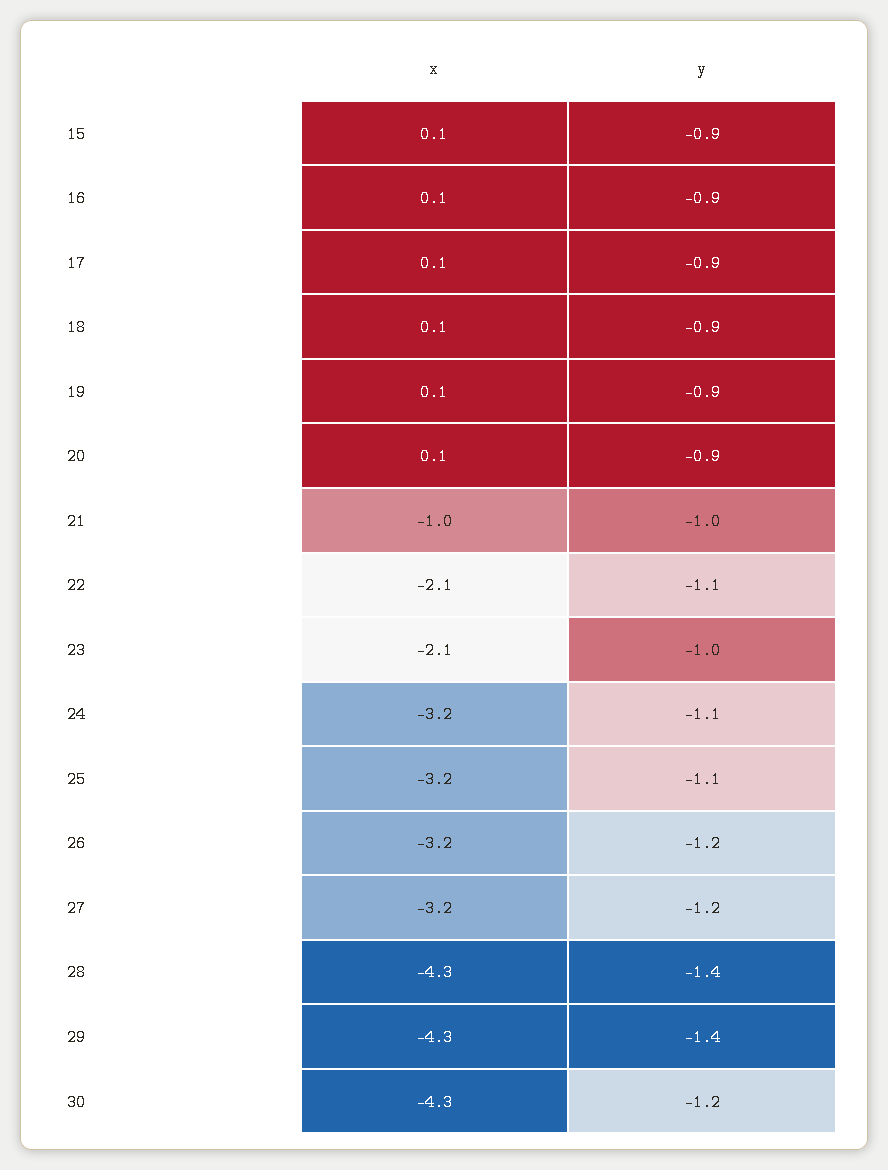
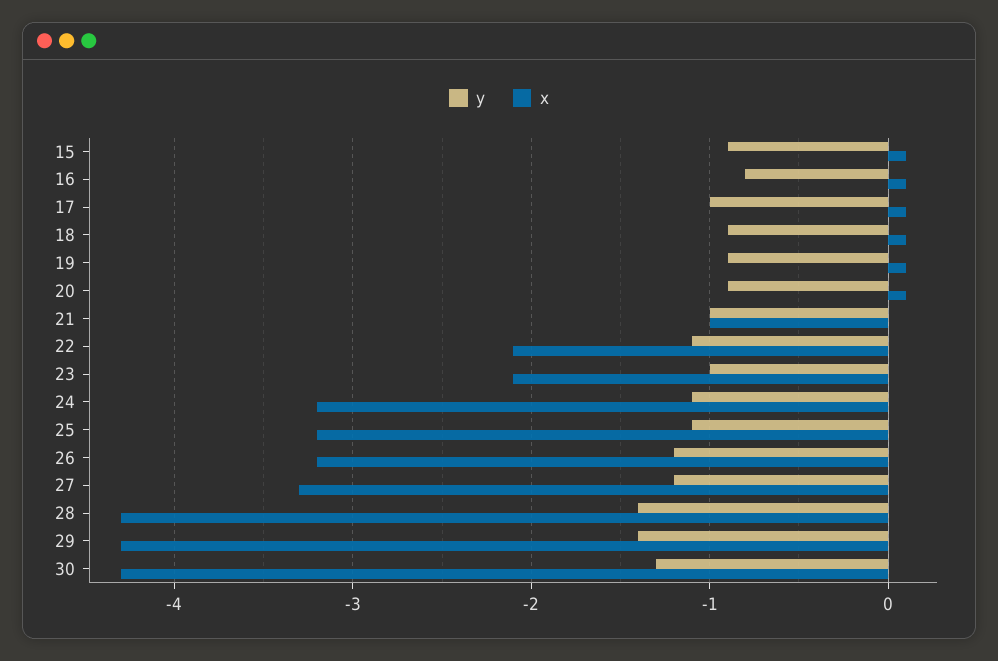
y, 16: -0.9 -> -0.8
y, 17: -0.9 -> -1
x, 27: -3.2 -> -3.3
y, 30: -1.2 -> -1.3

